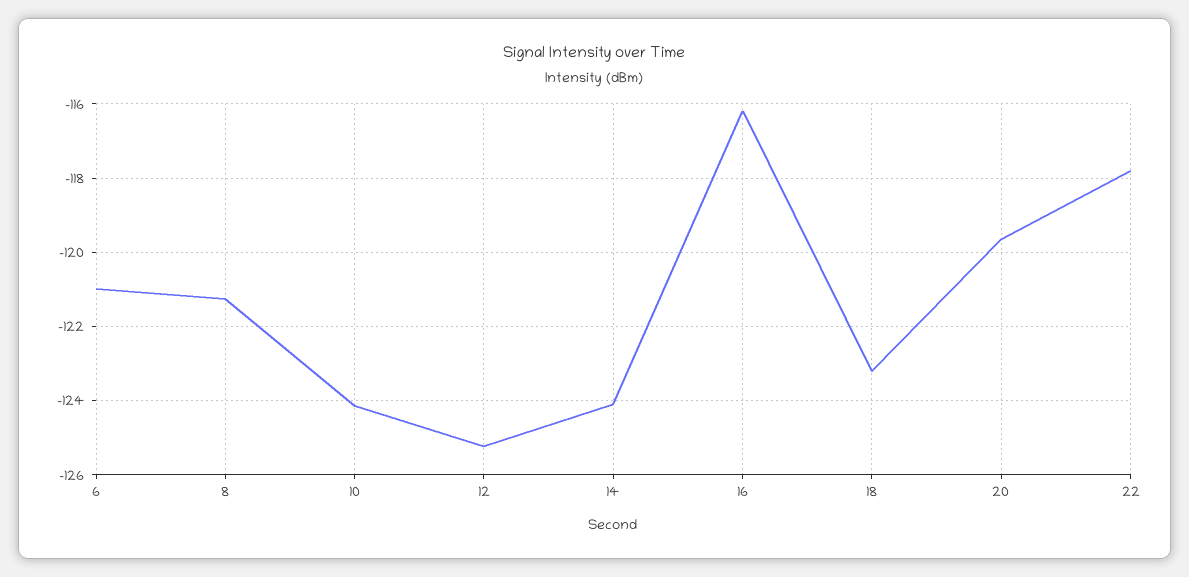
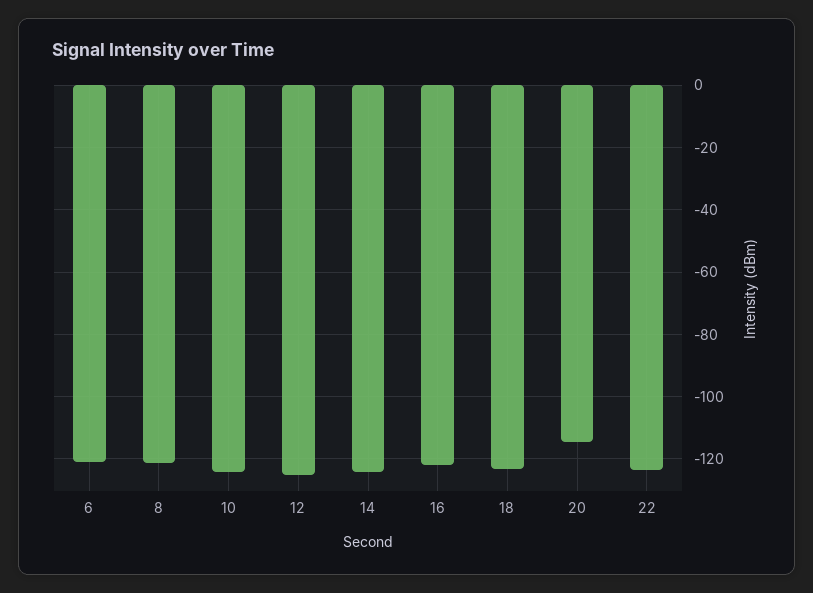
16: -116.2 -> -122
20: -119.6 -> -114
22: -117.8 -> -124

